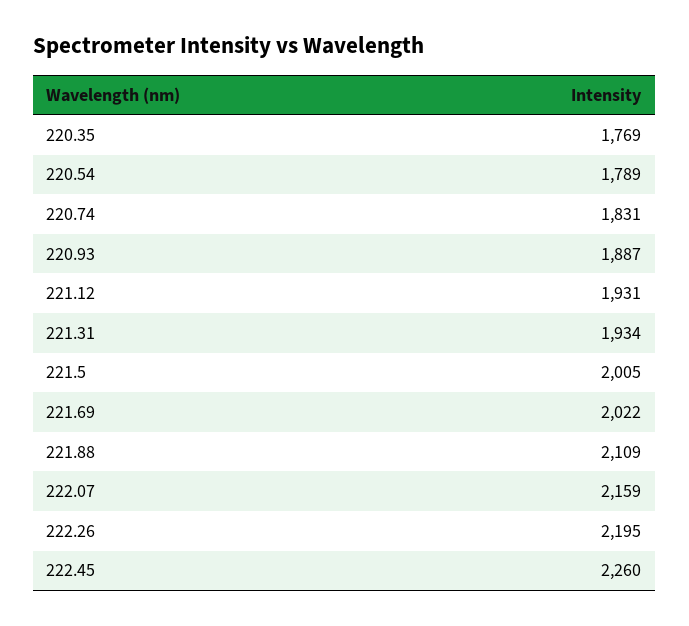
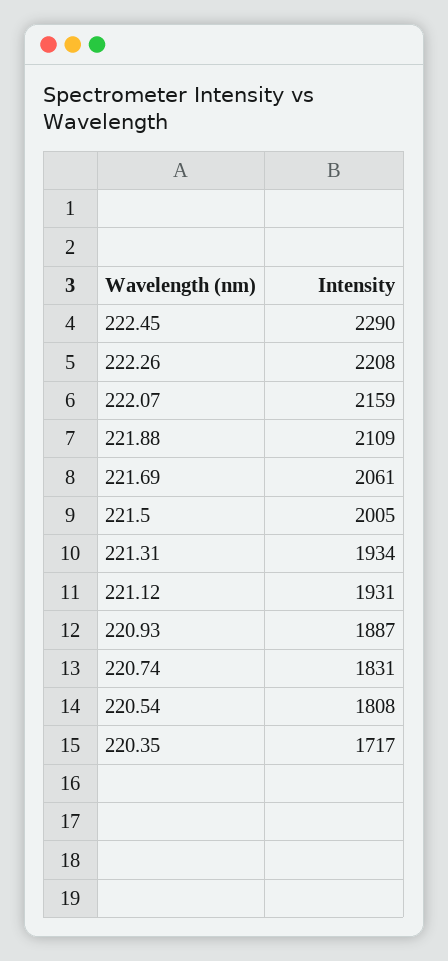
220.35: 1769 -> 1717
220.54: 1789 -> 1808
221.69: 2022 -> 2061
222.26: 2195 -> 2208
222.45: 2260 -> 2290

